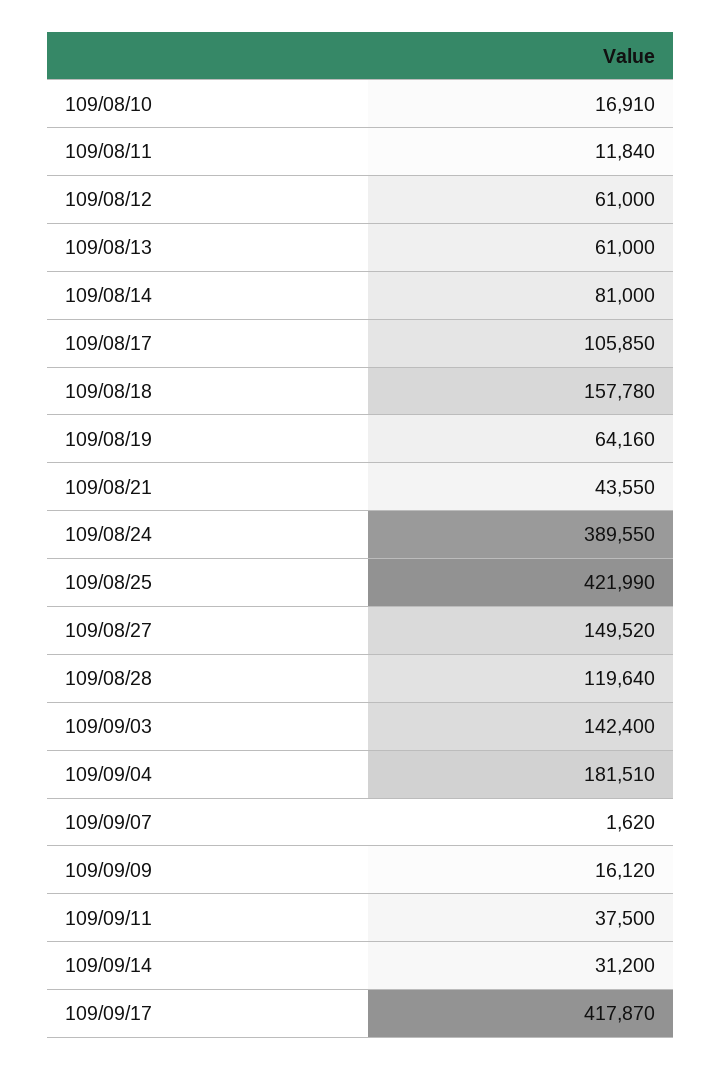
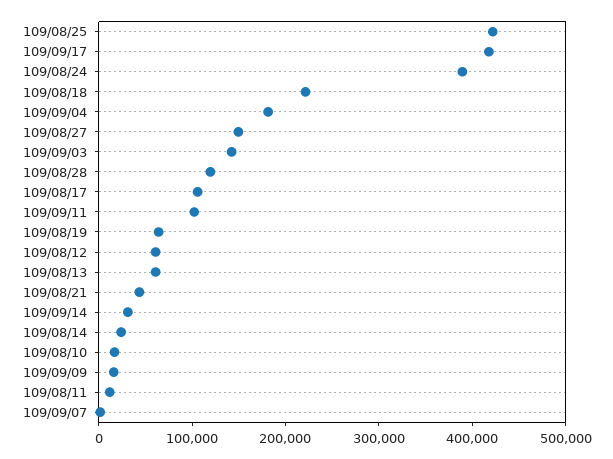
109/08/14: 81000 -> 20000
109/08/18: 157780 -> 220000
109/09/11: 37500 -> 100000

